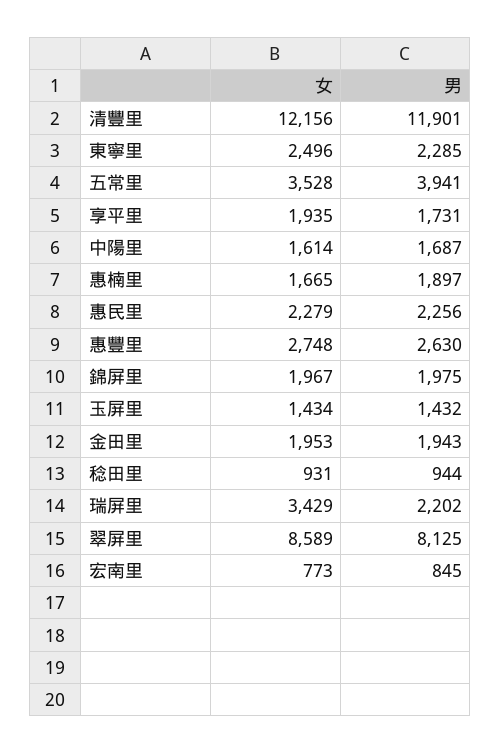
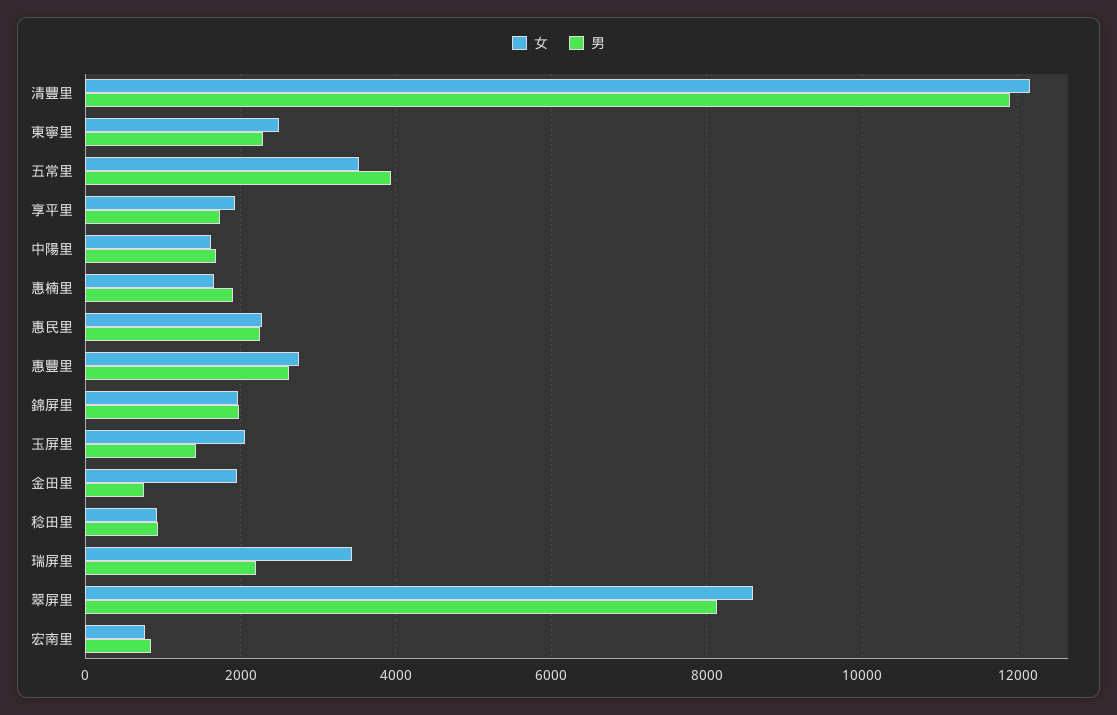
女, 玉屏里: 1434 -> 2000
男, 金田里: 1943 -> 800

